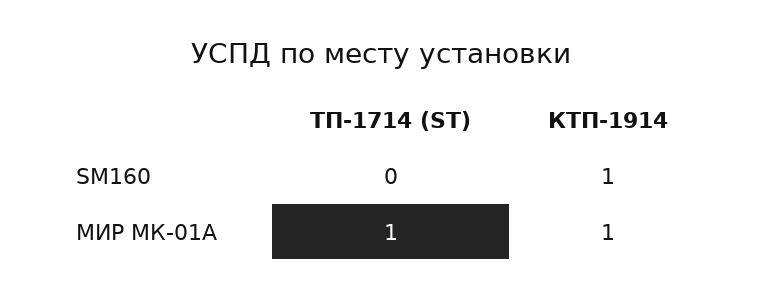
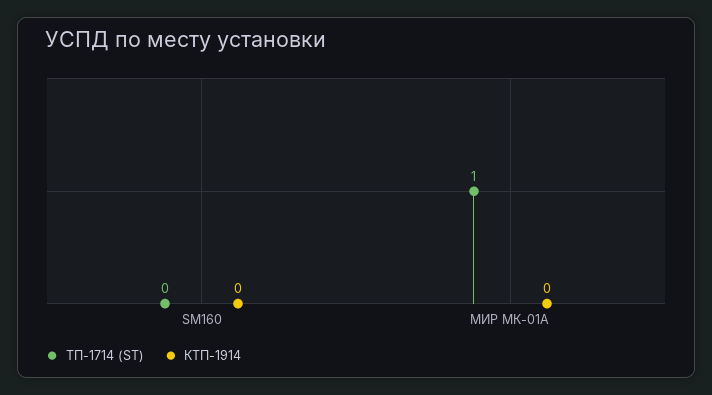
КТП-1914, SM160: 1 -> 0
КТП-1914, МИР МК-01А: 1 -> 0

